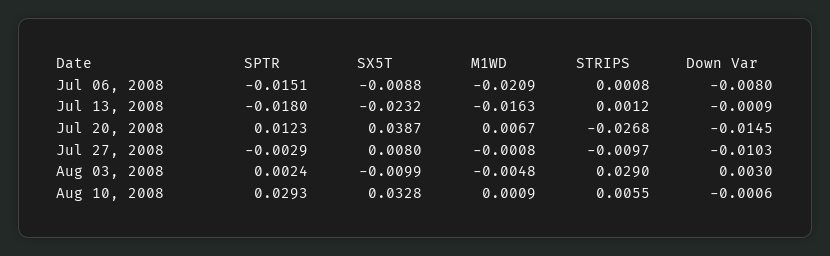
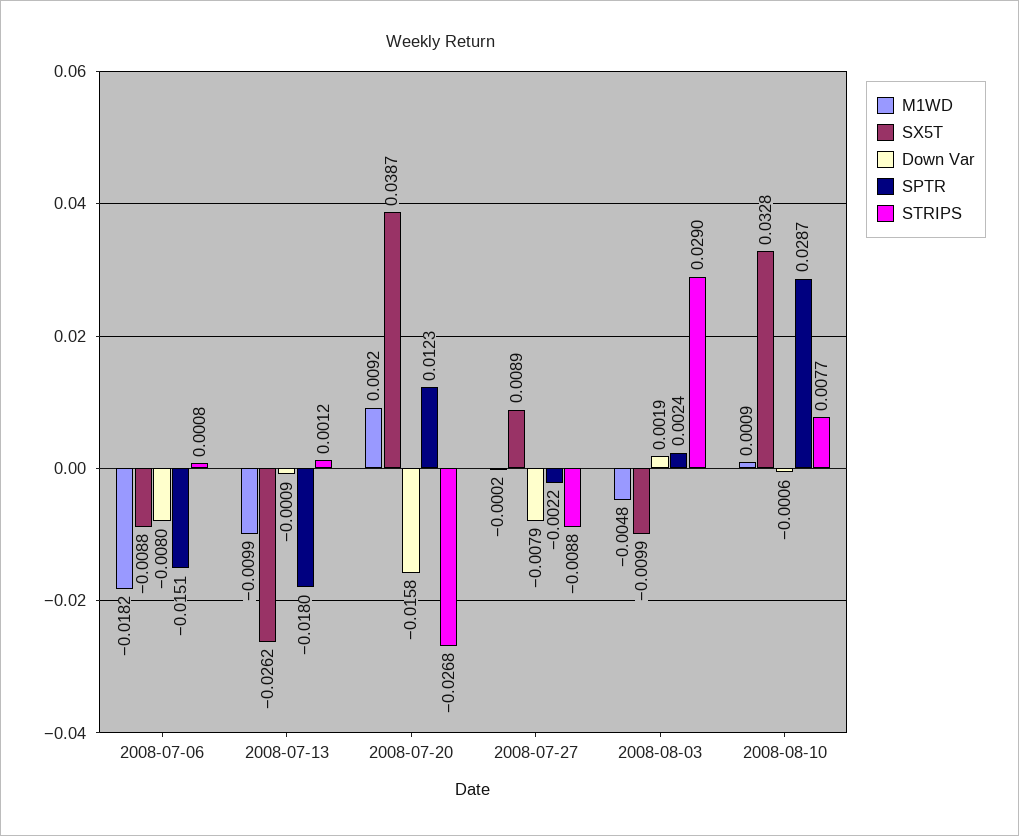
M1WD, Jul 06, 2008: -0.0209 -> -0.0182
SX5T, Jul 13, 2008: -0.0232 -> -0.0262
M1WD, Jul 13, 2008: -0.0163 -> -0.0099
M1WD, Jul 20, 2008: 0.0067 -> 0.0092
Down Var, Jul 20, 2008: -0.0145 -> -0.0158
SPTR, Jul 27, 2008: -0.0029 -> -0.0022
SX5T, Jul 27, 2008: 0.008 -> 0.0089
M1WD, Jul 27, 2008: -0.0008 -> -0.0002
STRIPS, Jul 27, 2008: -0.0097 -> -0.0088
Down Var, Jul 27, 2008: -0.0103 -> -0.0079
Down Var, Aug 03, 2008: 0.003 -> 0.0019
SPTR, Aug 10, 2008: 0.0293 -> 0.0287
STRIPS, Aug 10, 2008: 0.0055 -> 0.0077

